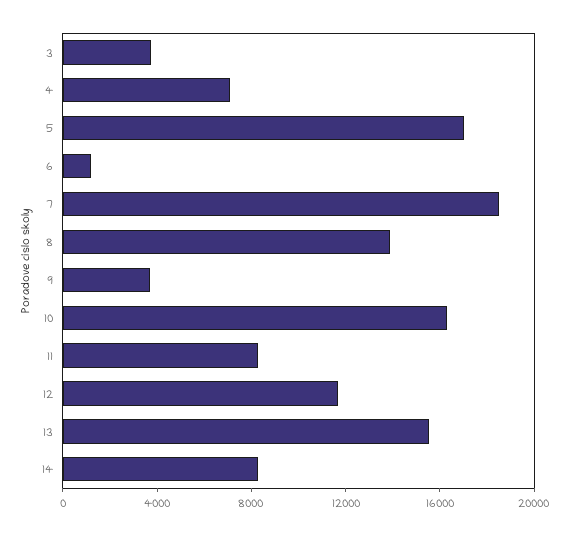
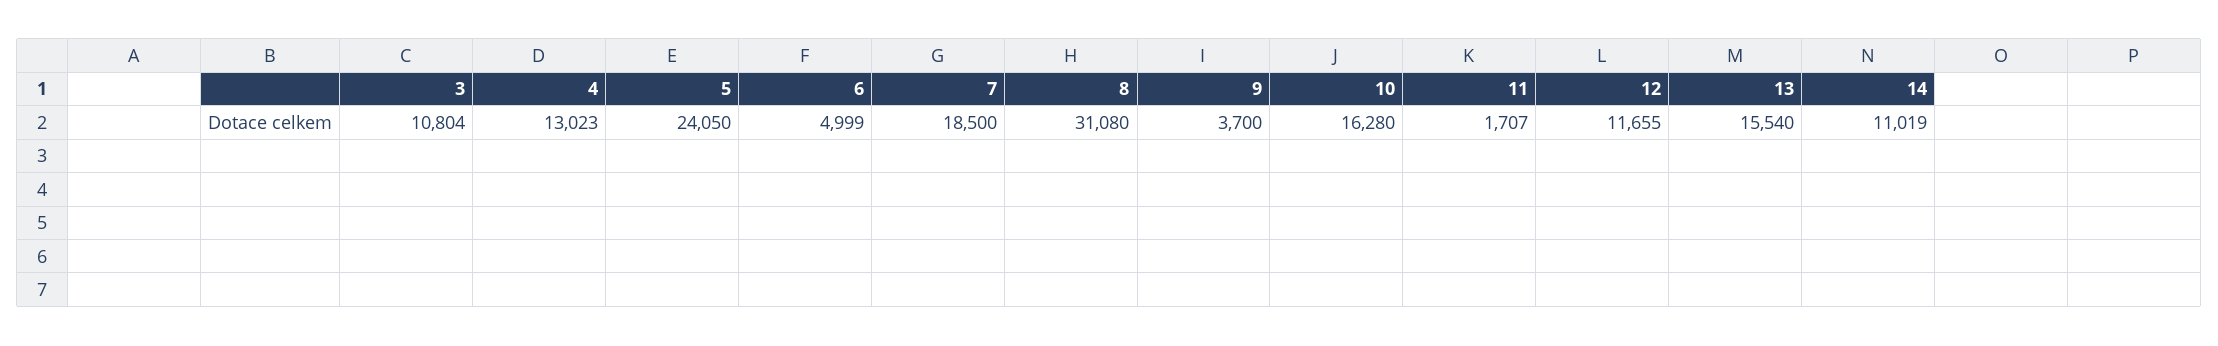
3: 4000 -> 10804
4: 7000 -> 13023
5: 17000 -> 24050
6: 1000 -> 4999
8: 14000 -> 31080
11: 8000 -> 1707
14: 8000 -> 11019

